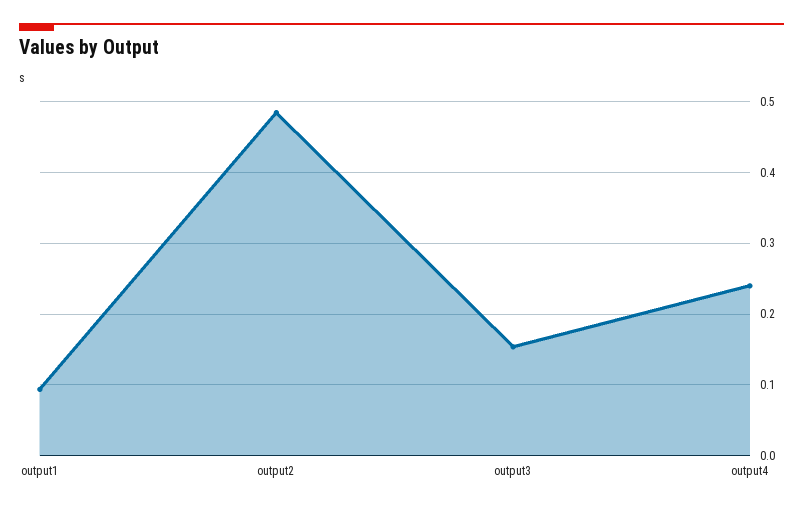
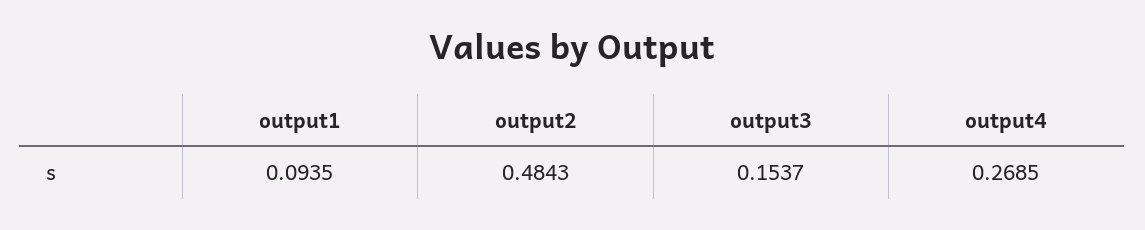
output4: 0.24 -> 0.2685

